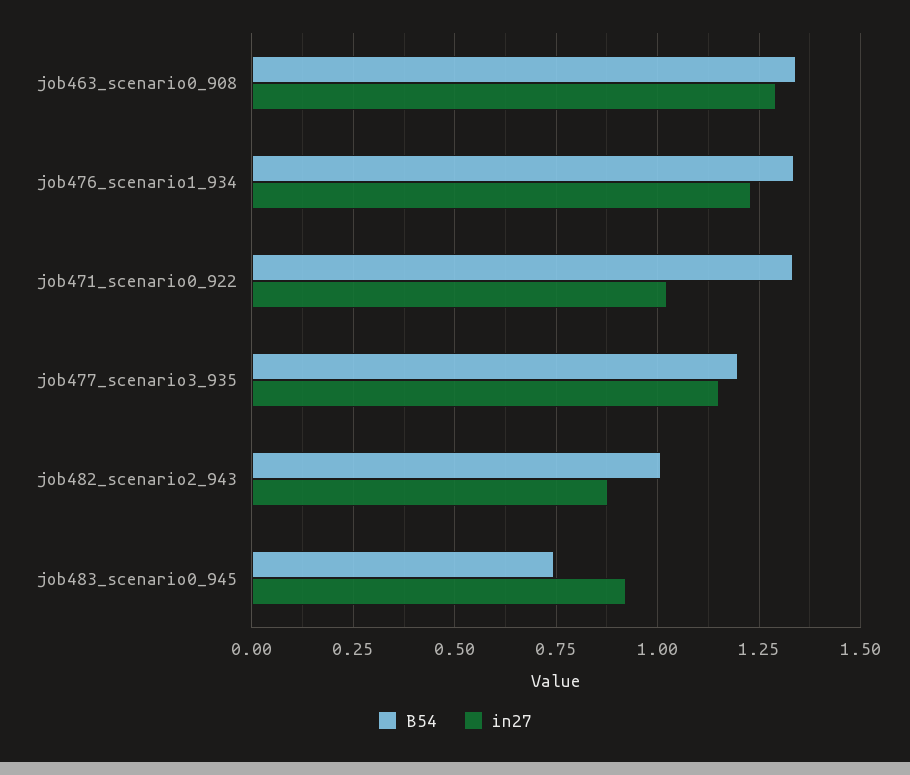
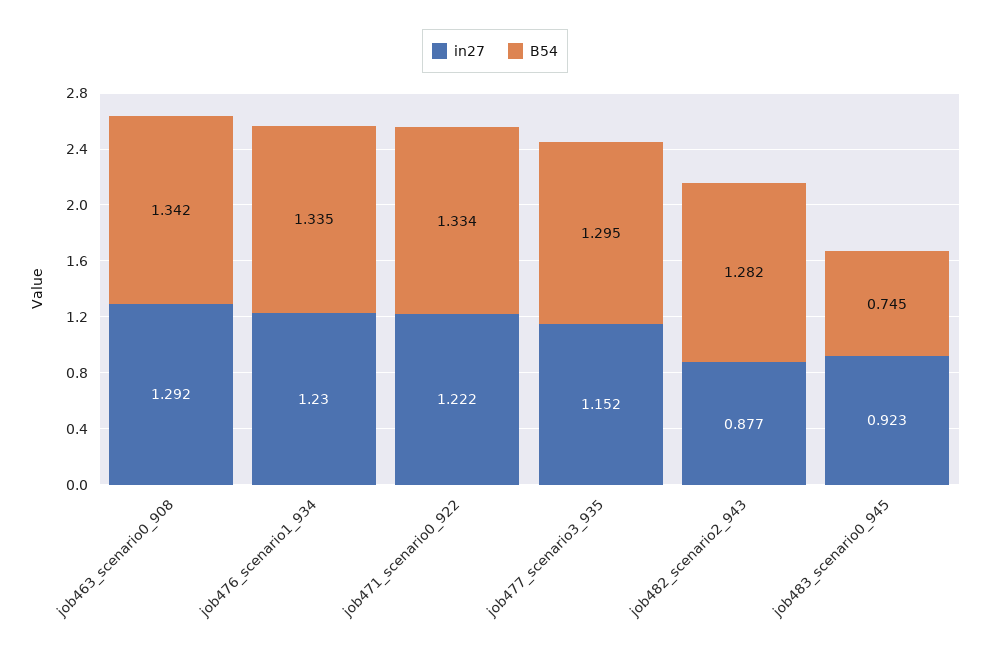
in27, job471_scenario0_922: 1.025 -> 1.222
B54, job477_scenario3_935: 1.2 -> 1.295
B54, job482_scenario2_943: 1 -> 1.282

